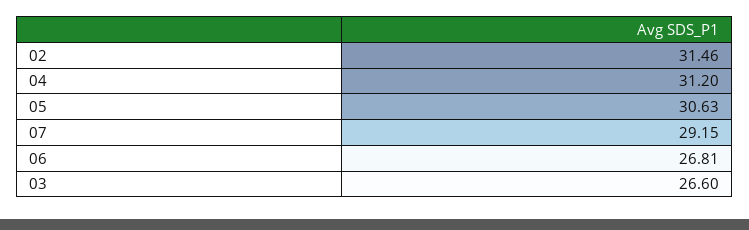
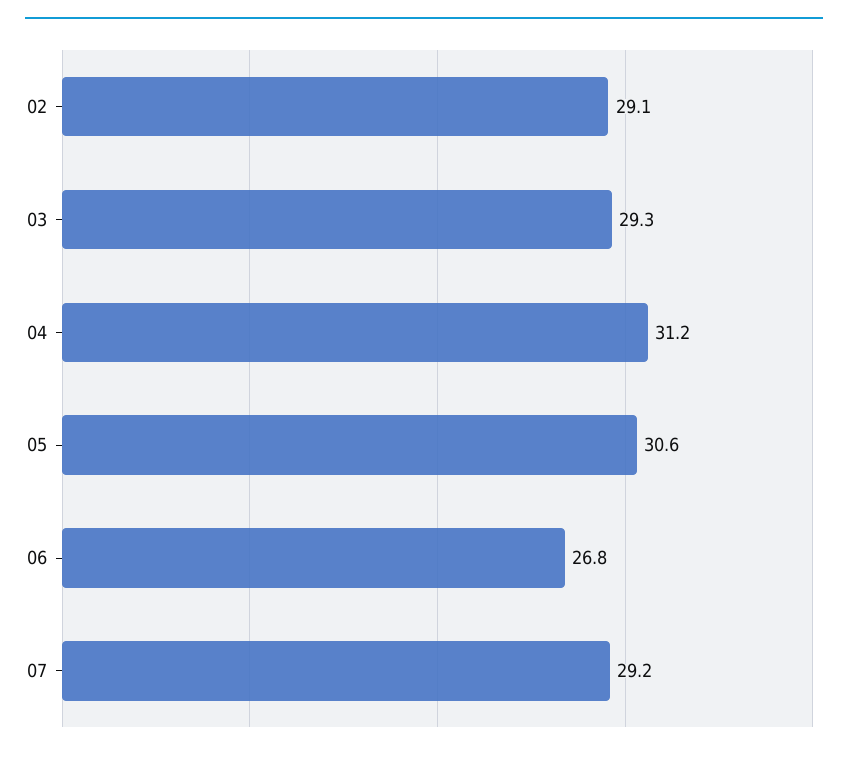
02: 31.46 -> 29.1
03: 26.6 -> 29.3

